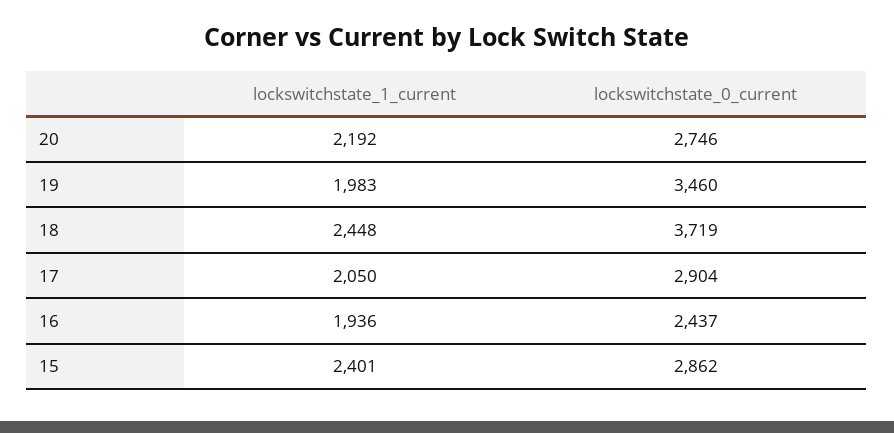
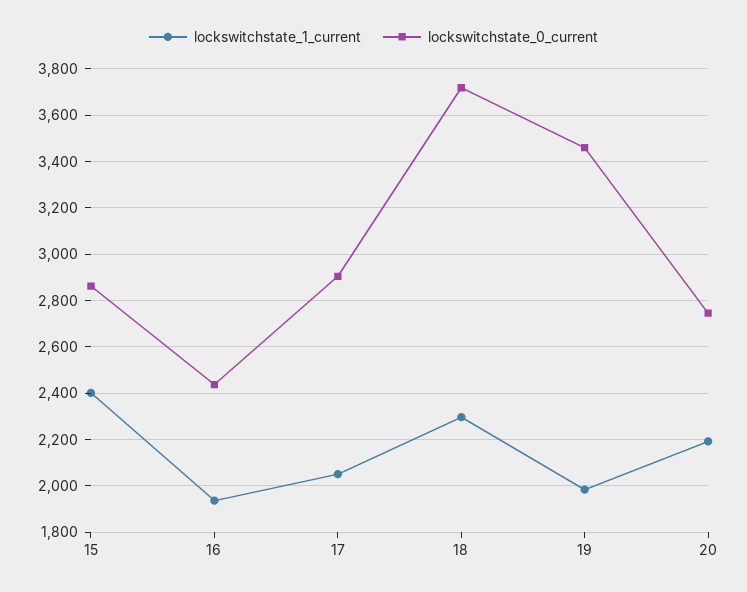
lockswitchstate_1_current, 18: 2448 -> 2300

